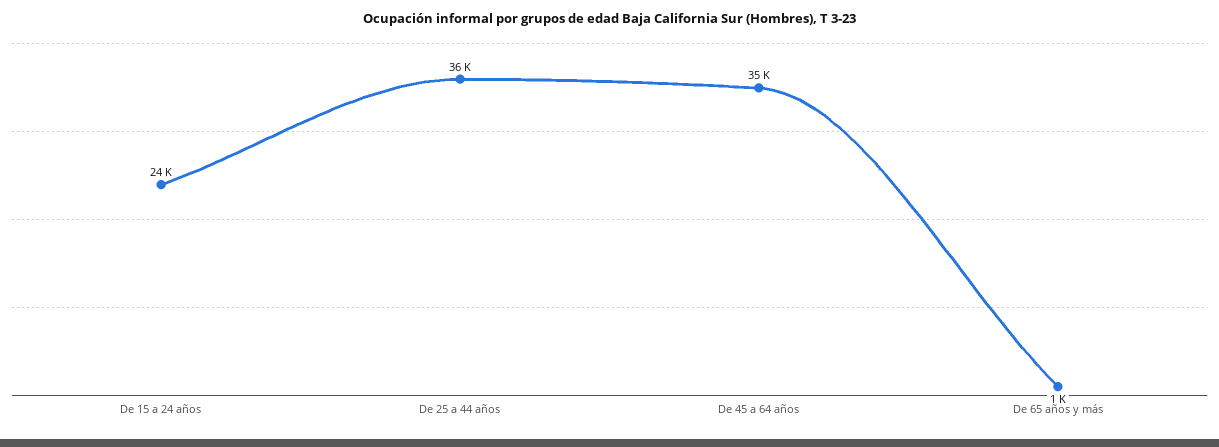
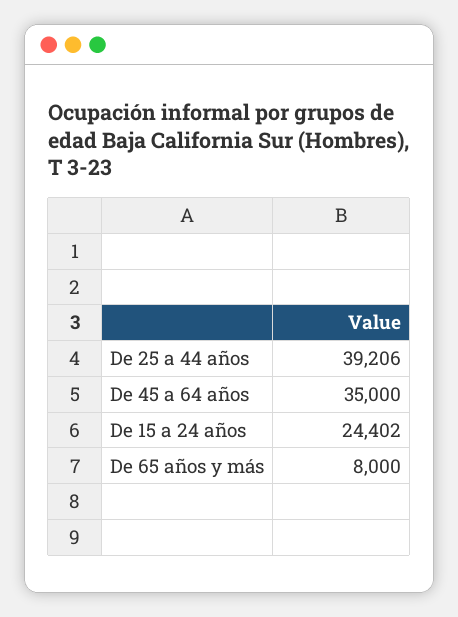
De 25 a 44 años: 36000 -> 39206
De 65 años y más: 1000 -> 8000

